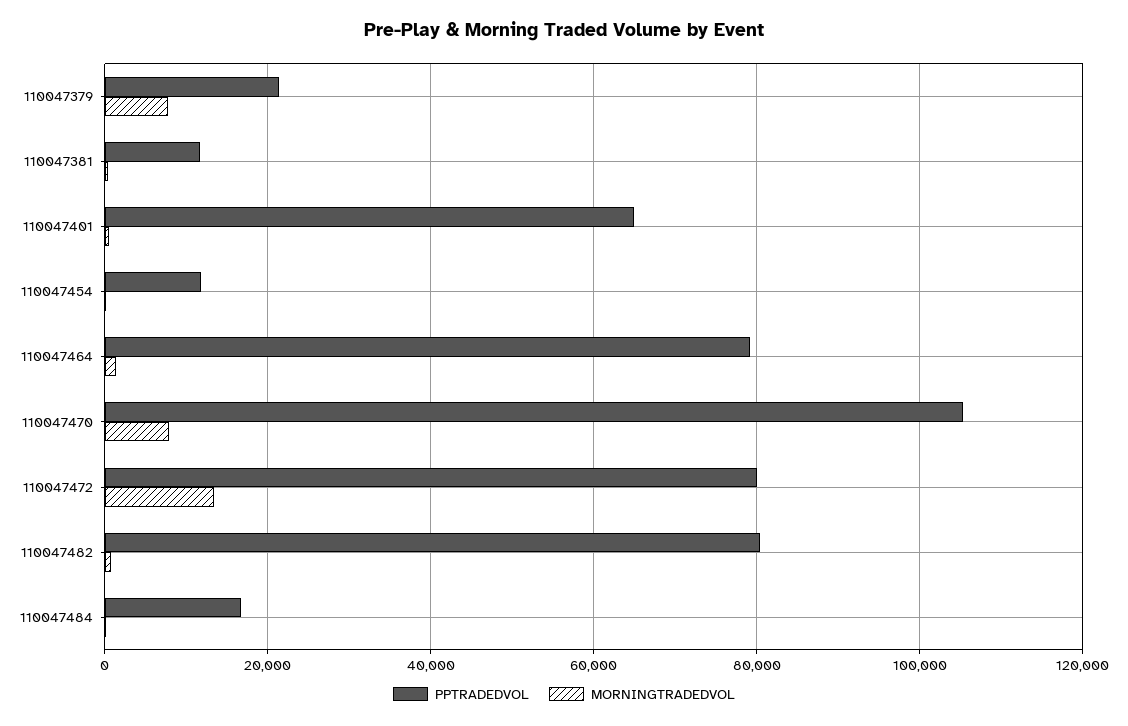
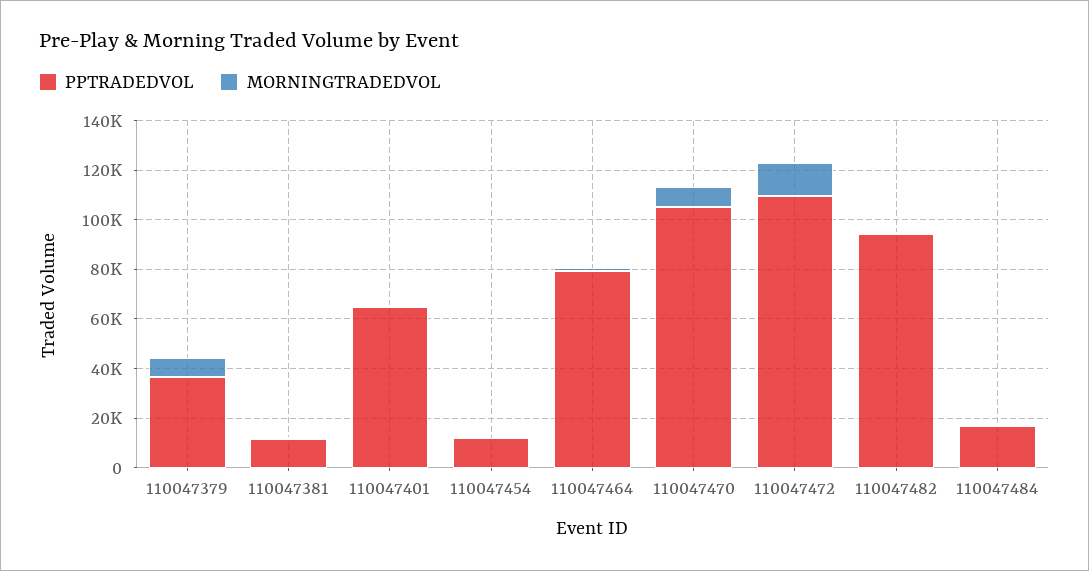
PPTRADEDVOL, 110047379: 22000 -> 35000
PPTRADEDVOL, 110047472: 80000 -> 110000
PPTRADEDVOL, 110047482: 80000 -> 95000

